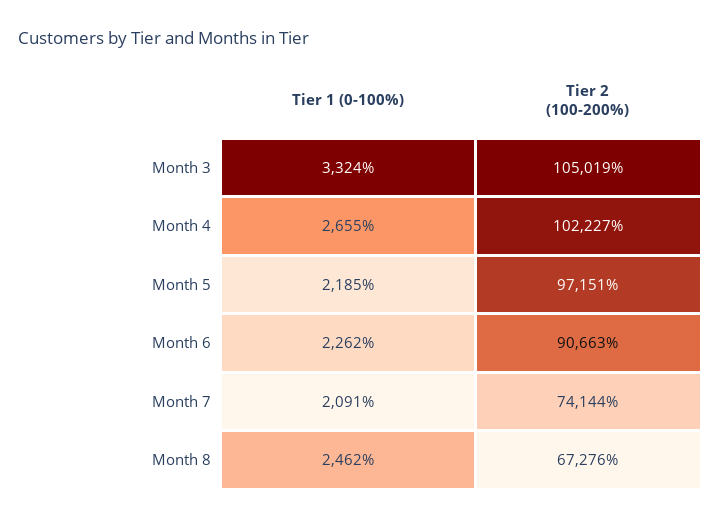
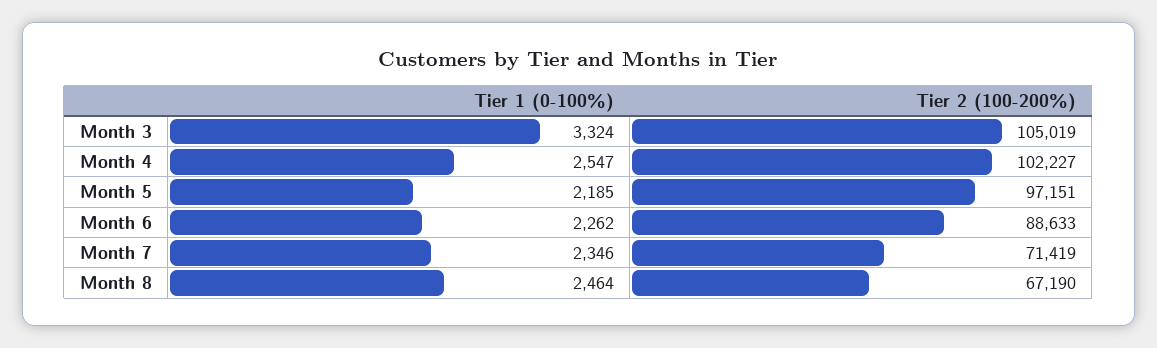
Tier 1 (0-100%), Month 4: 2655 -> 2547
Tier 2 (100-200%), Month 6: 90663 -> 88633
Tier 1 (0-100%), Month 7: 2091 -> 2346
Tier 2 (100-200%), Month 7: 74144 -> 71419
Tier 1 (0-100%), Month 8: 2462 -> 2464
Tier 2 (100-200%), Month 8: 67276 -> 67190

